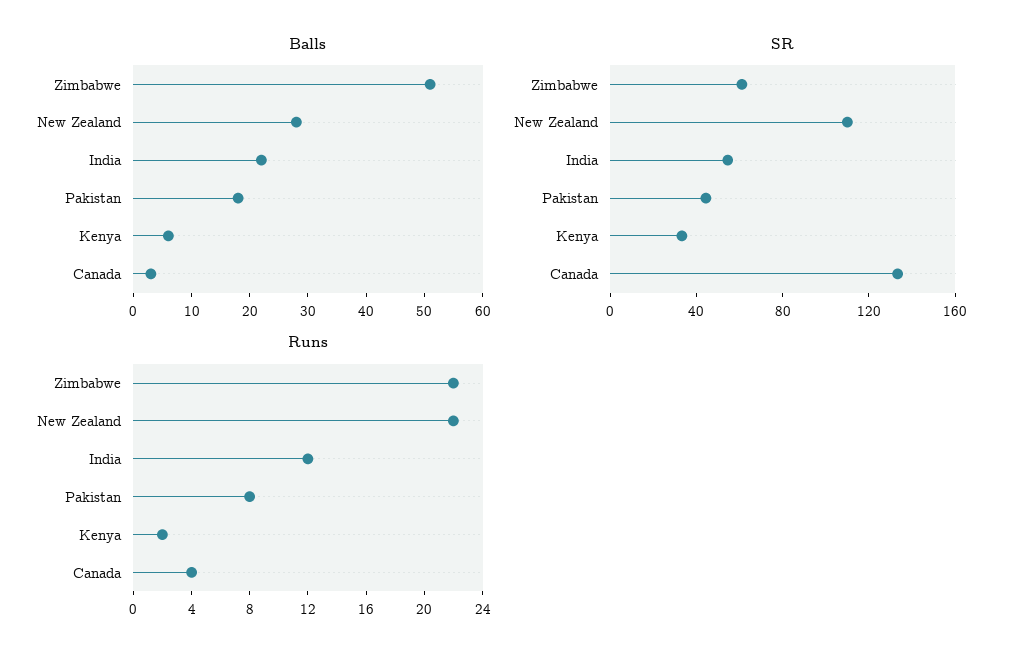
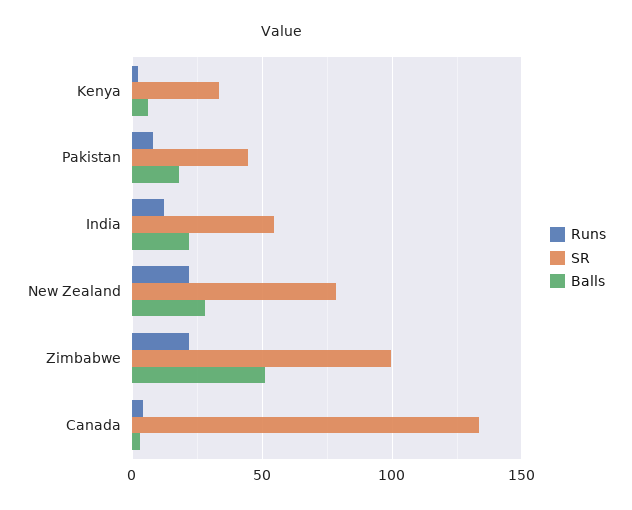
SR, Zimbabwe: 60 -> 100
SR, New Zealand: 110 -> 80

